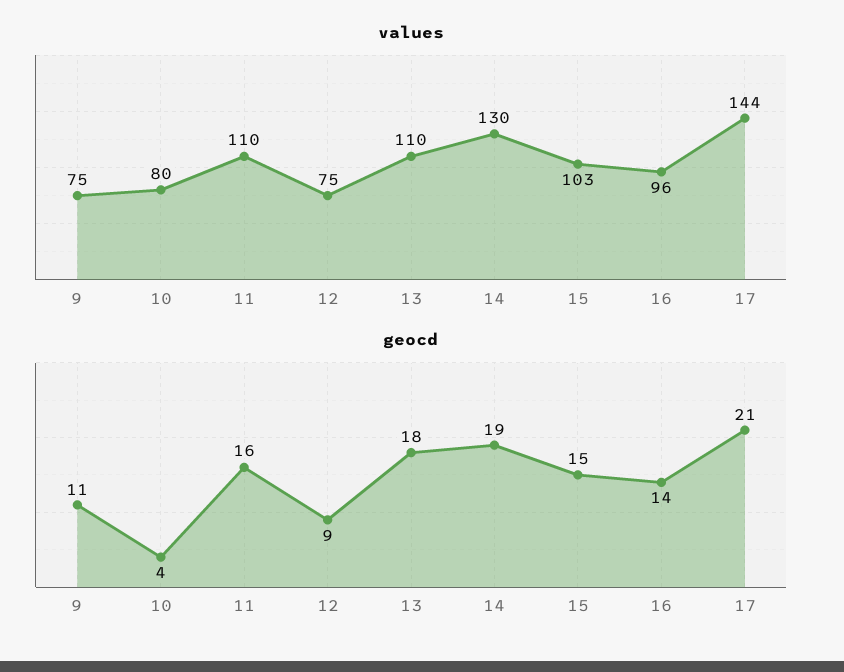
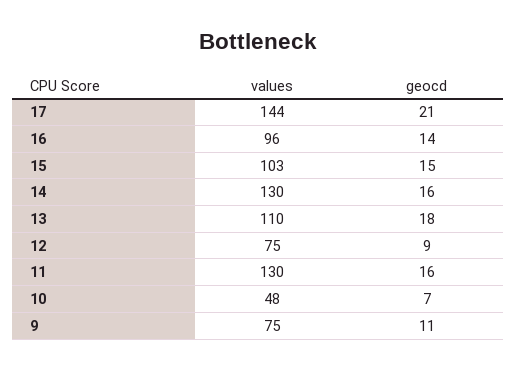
values, 10: 80 -> 48
values, 11: 110 -> 130
geocd, 10: 4 -> 7
geocd, 14: 19 -> 16

